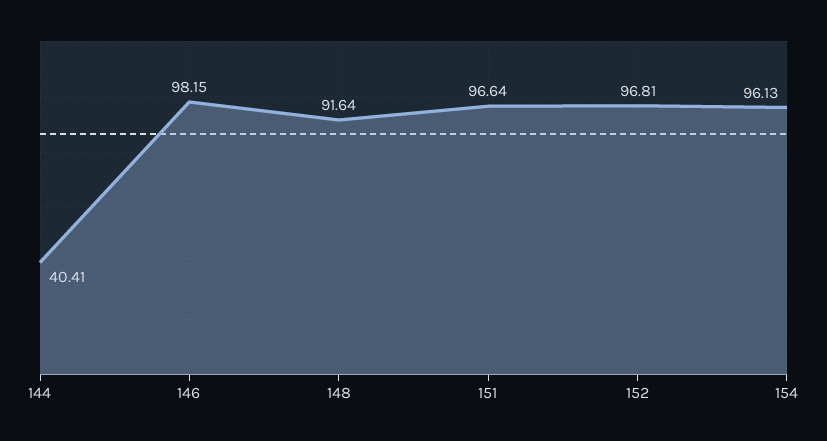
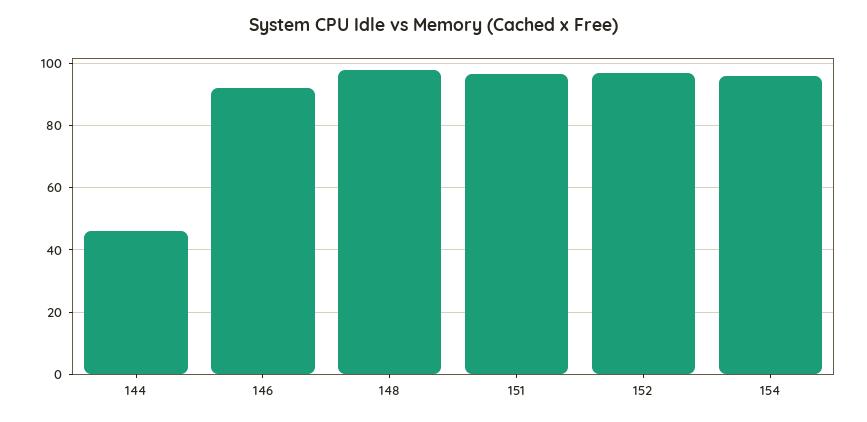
144: 40.41 -> 46
146: 98.15 -> 92
148: 91.64 -> 98

